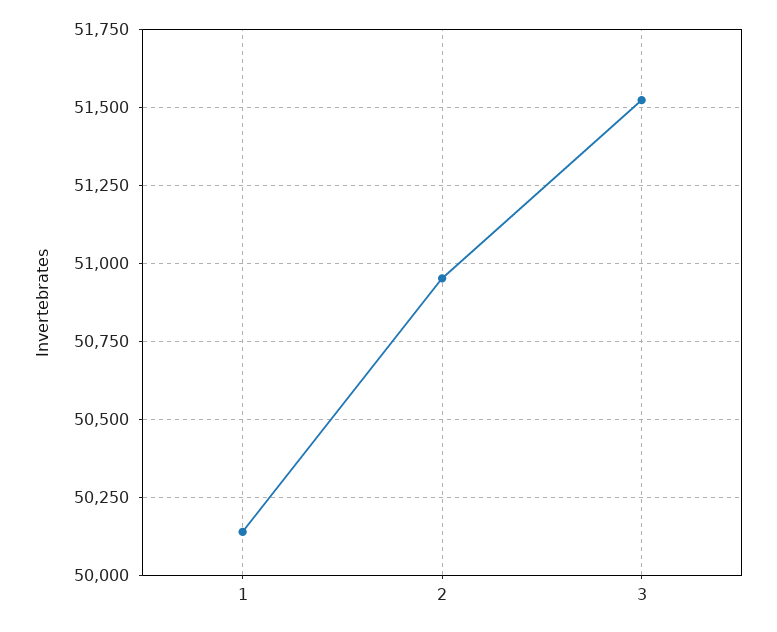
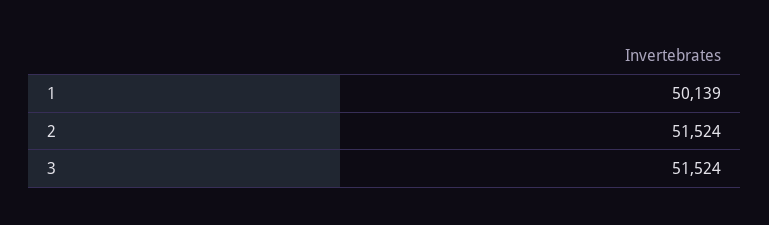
2: 50950 -> 51524

